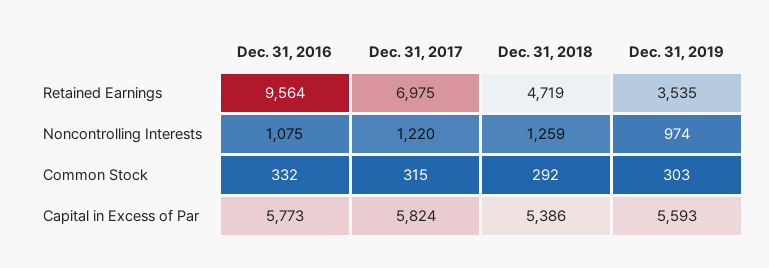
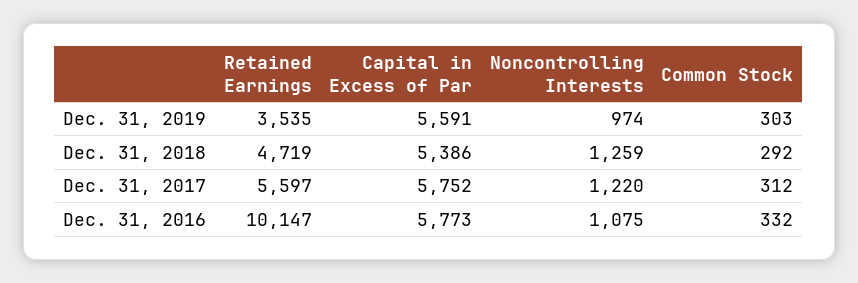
Dec. 31, 2016, Retained Earnings: 9564 -> 10147
Dec. 31, 2017, Retained Earnings: 6975 -> 5597
Dec. 31, 2017, Common Stock: 315 -> 312
Dec. 31, 2017, Capital in Excess of Par: 5824 -> 5752
Dec. 31, 2019, Capital in Excess of Par: 5593 -> 5591

